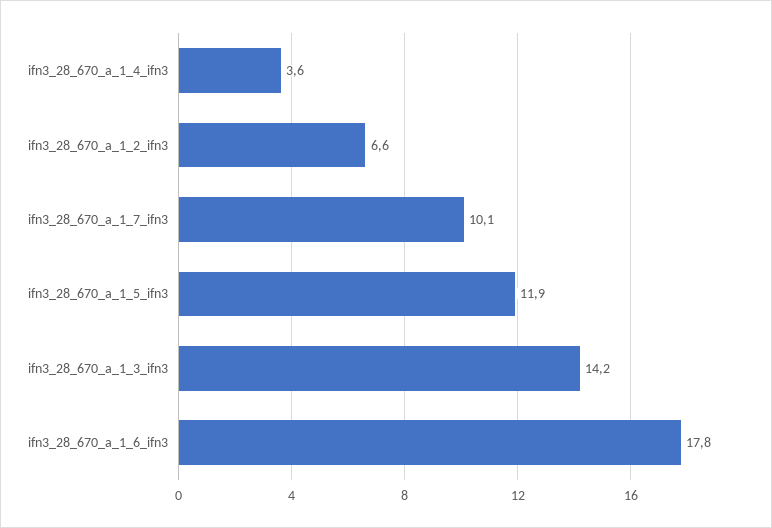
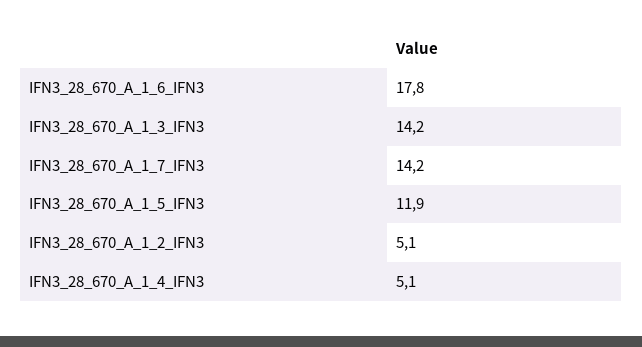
ifn3_28_670_a_1_4_ifn3: 3.6 -> 5.1
ifn3_28_670_a_1_2_ifn3: 6.6 -> 5.1
ifn3_28_670_a_1_7_ifn3: 10.1 -> 14.2

